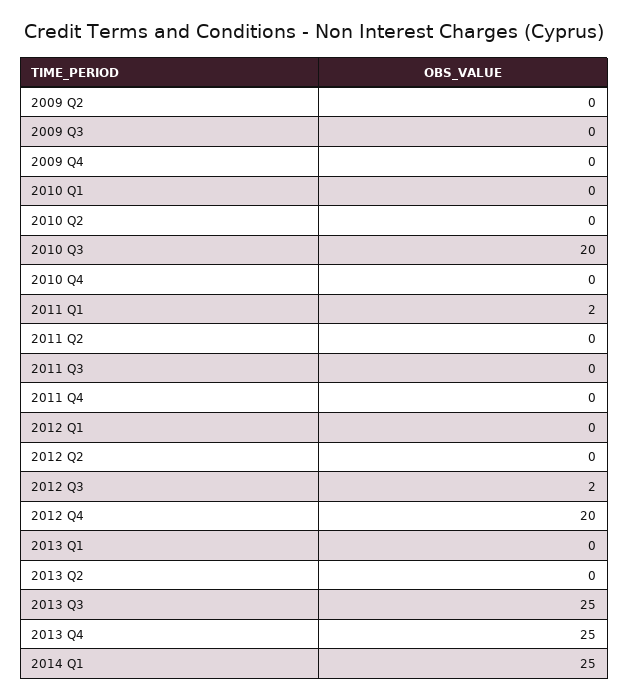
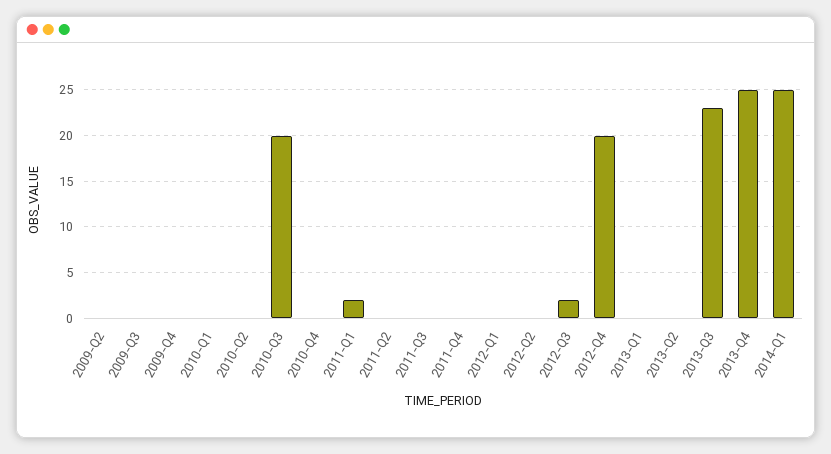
2013 Q3: 25 -> 23

